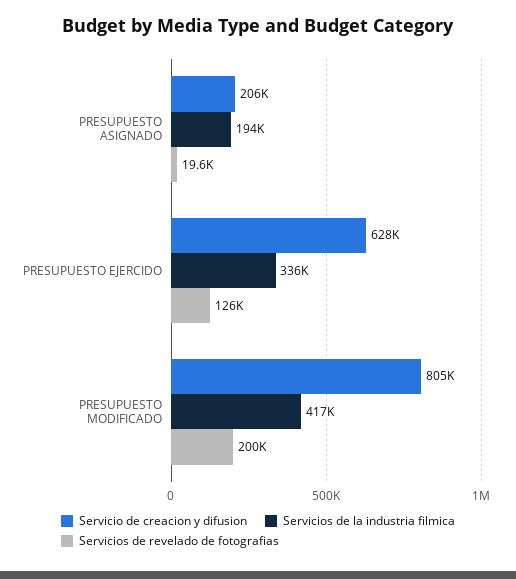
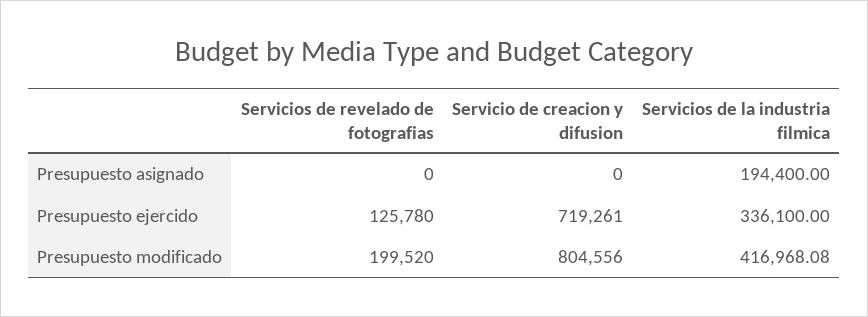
Servicio de creacion y difusion, PRESUPUESTO ASIGNADO: 206000 -> 0
Servicios de revelado de fotografias, PRESUPUESTO ASIGNADO: 19600 -> 0
Servicio de creacion y difusion, PRESUPUESTO EJERCIDO: 628000 -> 719261

